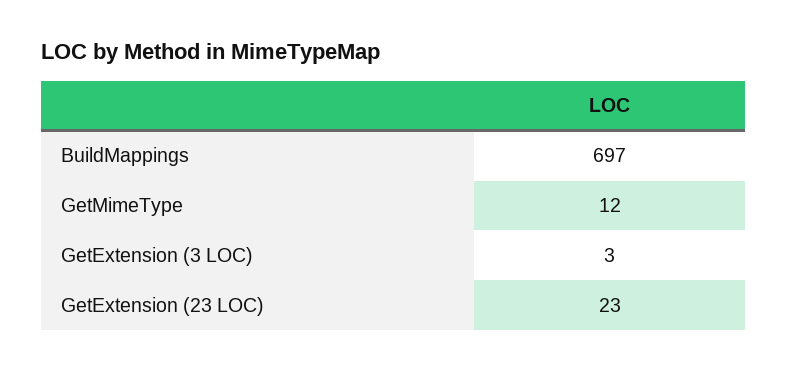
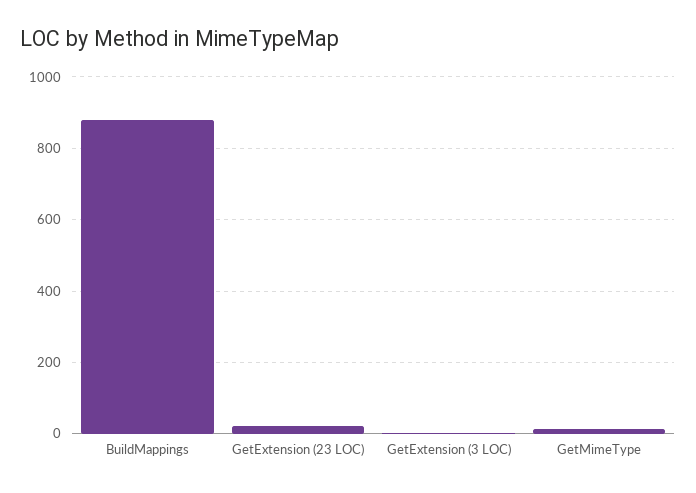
BuildMappings: 697 -> 880

